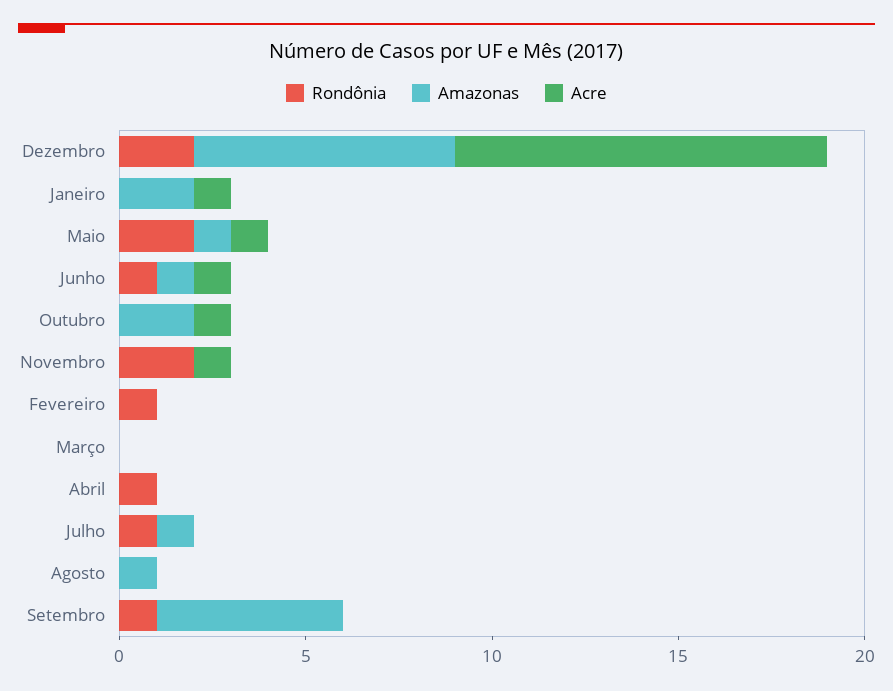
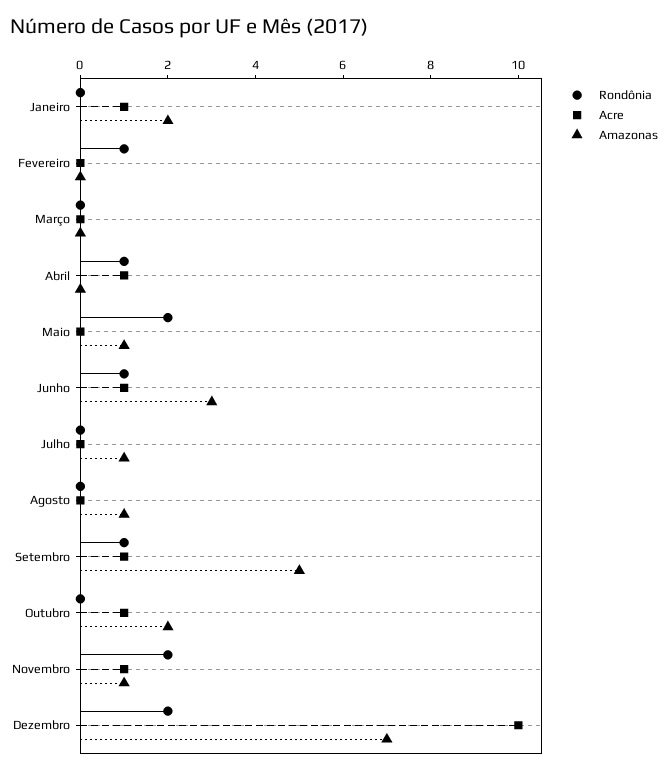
Acre, Maio: 1 -> 0
Amazonas, Junho: 1 -> 3
Amazonas, Novembro: 0 -> 1
Acre, Abril: 0 -> 1
Rondônia, Julho: 1 -> 0
Acre, Setembro: 0 -> 1

